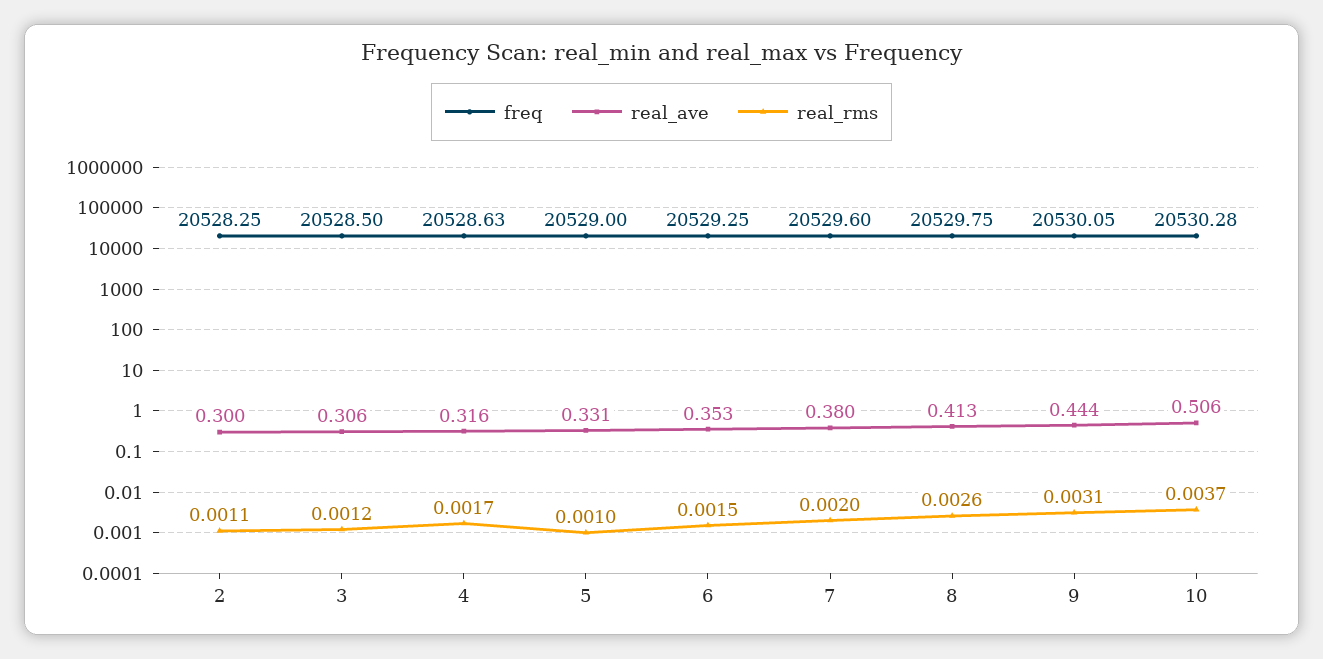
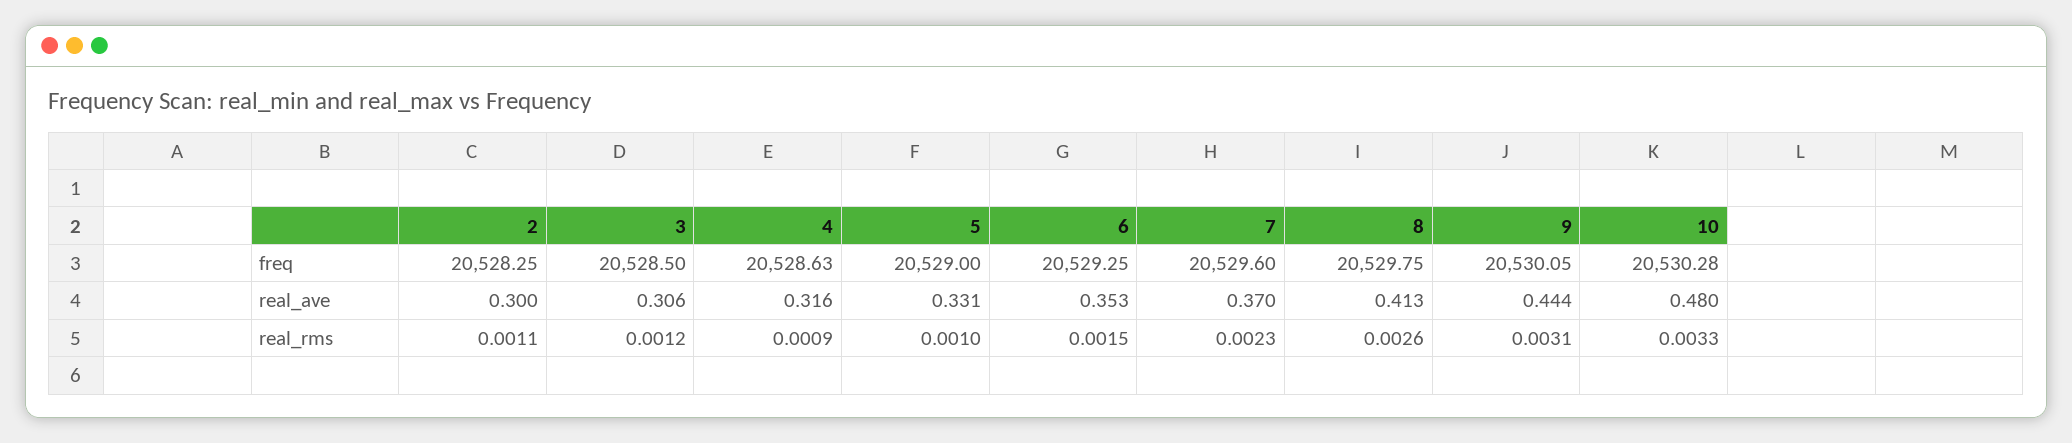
real_rms, 4: 0.0017 -> 0.0009
real_ave, 7: 0.38 -> 0.37
real_rms, 7: 0.002 -> 0.0023
real_ave, 10: 0.506 -> 0.48
real_rms, 10: 0.0037 -> 0.0033

